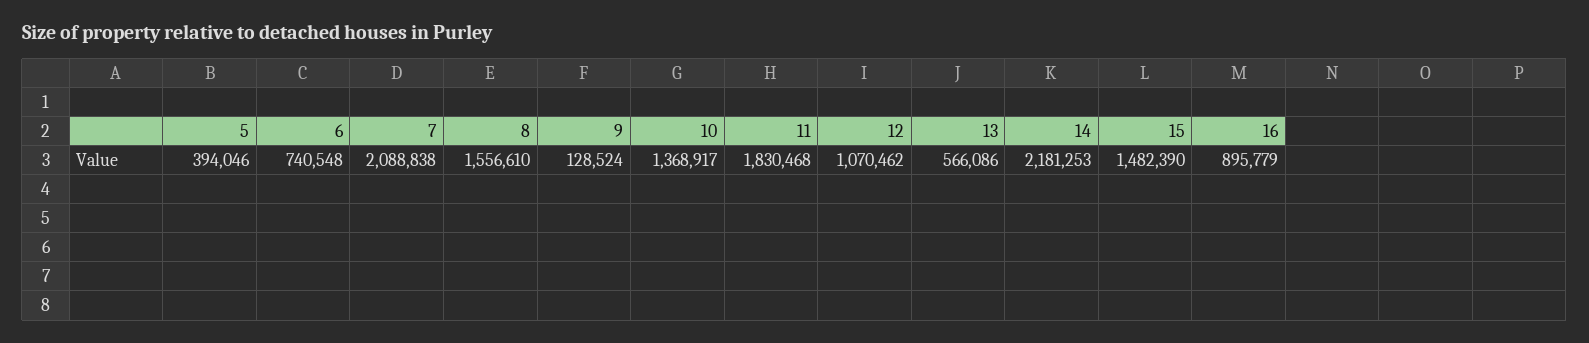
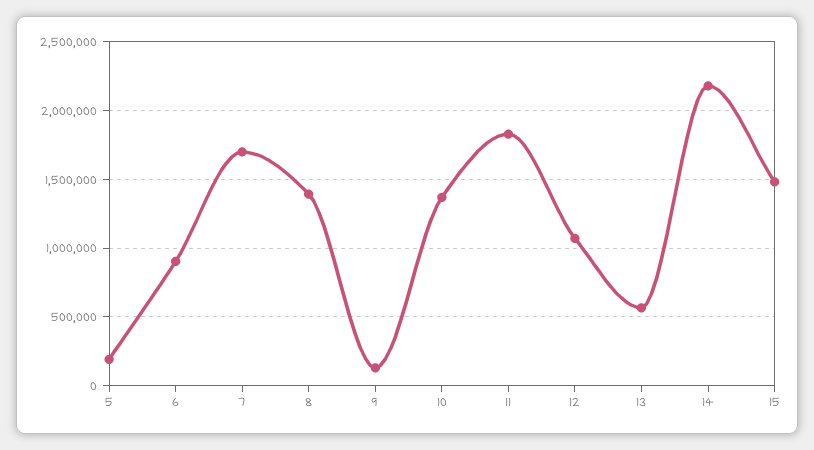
5: 394046 -> 200000
6: 740548 -> 900000
7: 2088838 -> 1700000
8: 1556610 -> 1400000
16: 895779 -> none

